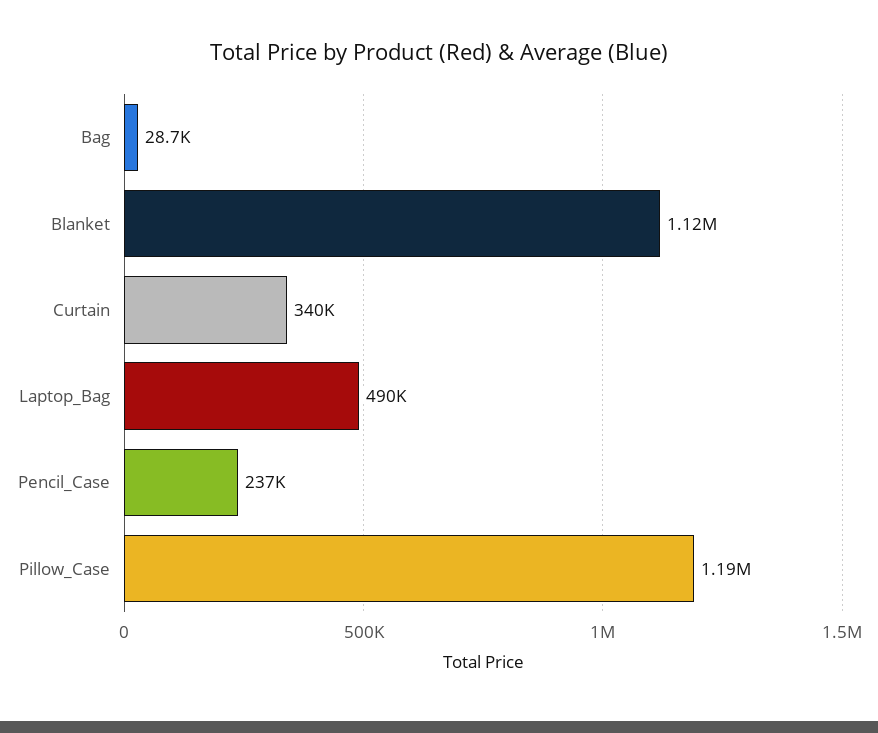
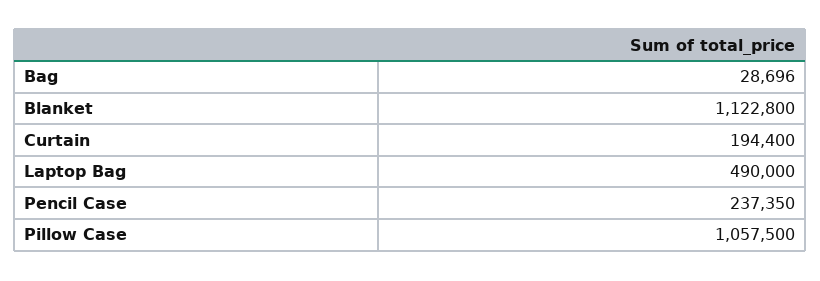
Curtain: 340000 -> 194400
Pillow_Case: 1190000 -> 1057500

